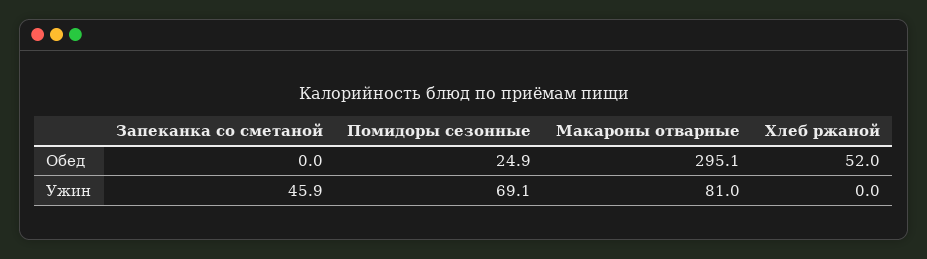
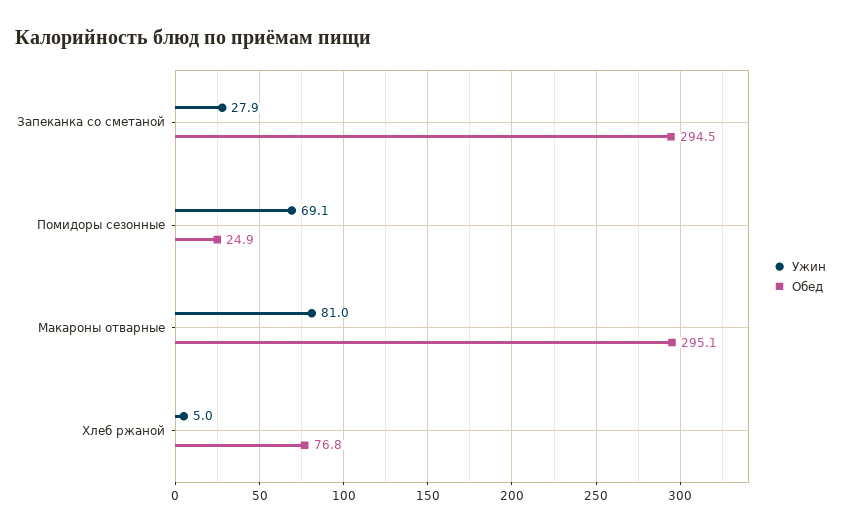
Обед, Запеканка со сметаной: 0 -> 294.5
Обед, Хлеб ржаной: 52 -> 76.8
Ужин, Запеканка со сметаной: 45.9 -> 27.9
Ужин, Хлеб ржаной: 0 -> 5

